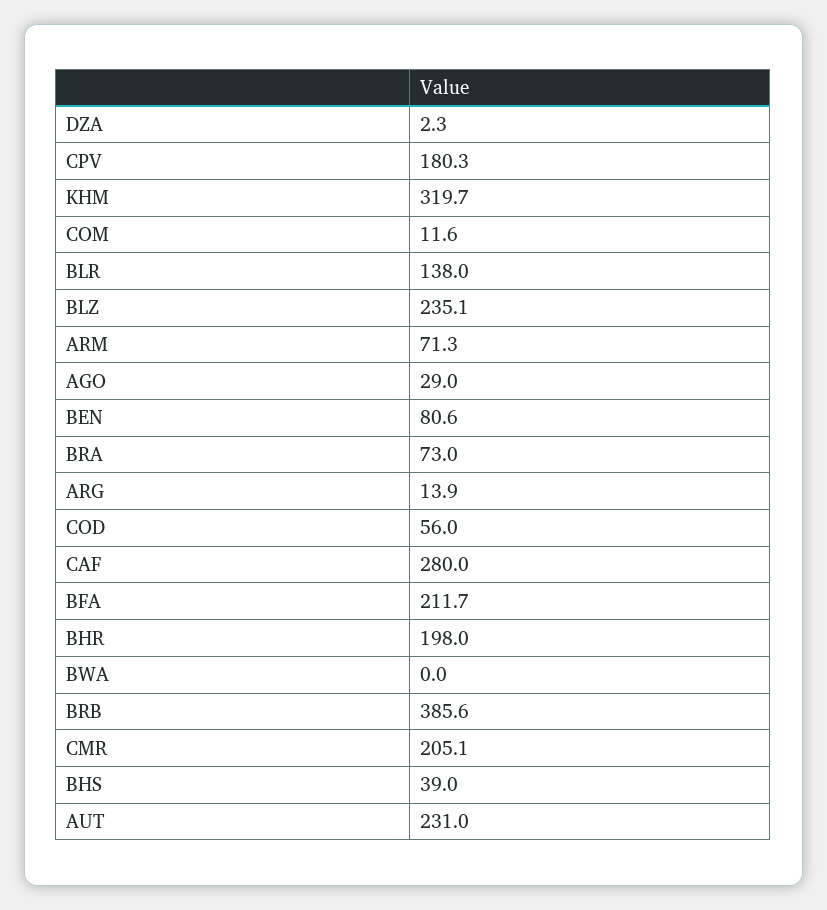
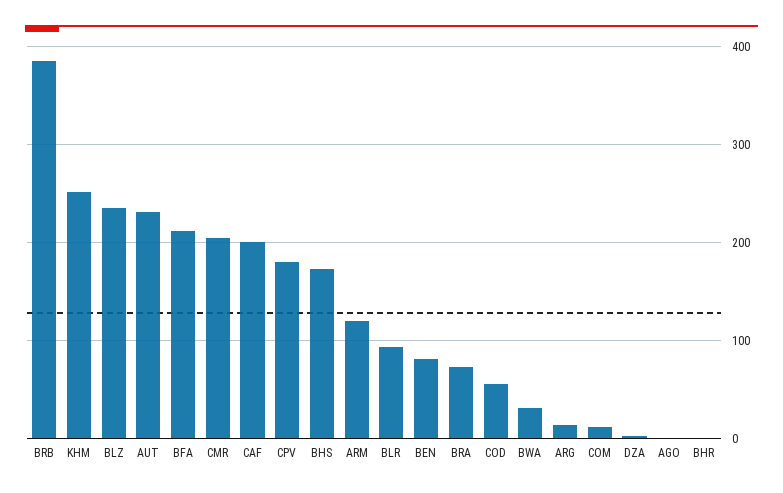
KHM: 319.7 -> 250
BLR: 138 -> 90
ARM: 71.3 -> 120
AGO: 29 -> 0
CAF: 280 -> 200
BHR: 198 -> 0
BWA: 0 -> 30
BHS: 39 -> 170

